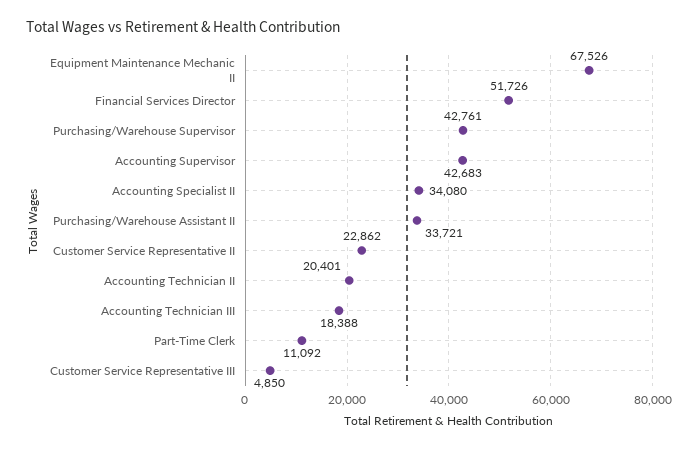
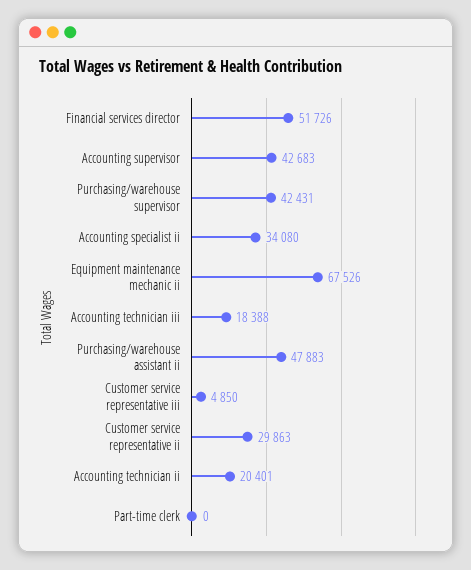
Purchasing/Warehouse Supervisor: 42761 -> 42431
Purchasing/Warehouse Assistant II: 33721 -> 47883
Customer Service Representative II: 22862 -> 29863
Part-Time Clerk: 11092 -> 0

